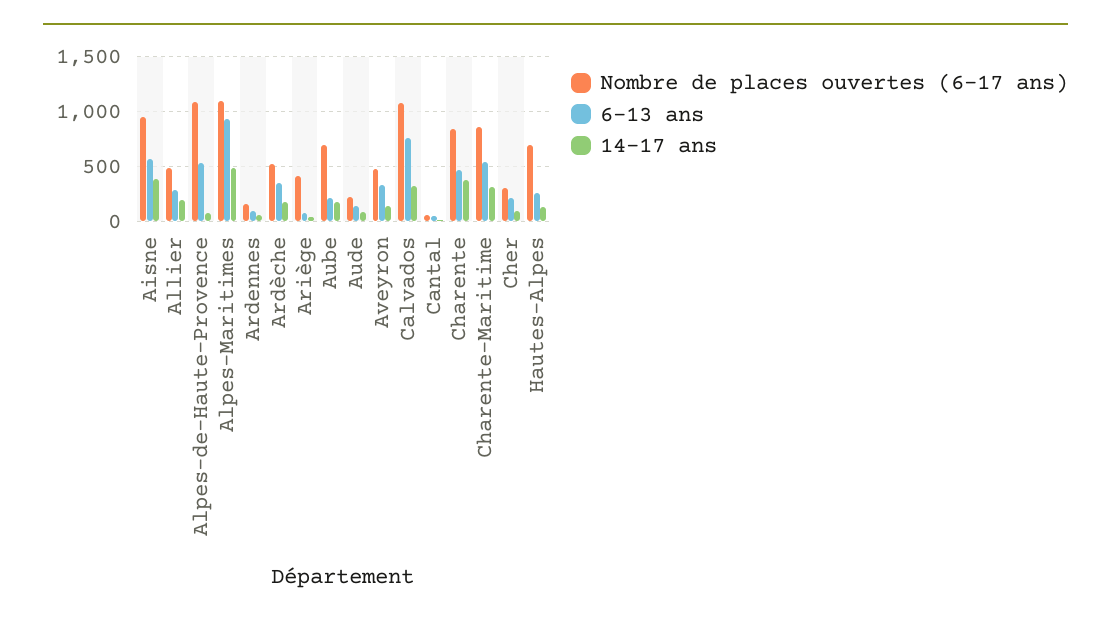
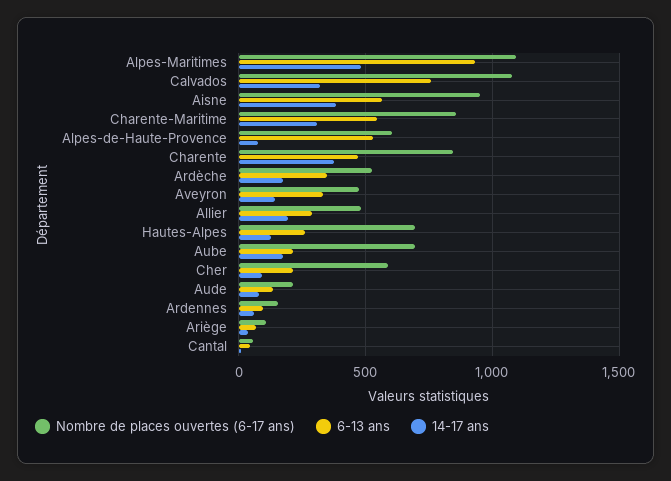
Nombre de places ouvertes (6-17 ans), Alpes-de-Haute-Provence: 1100 -> 600
Nombre de places ouvertes (6-17 ans), Ariège: 400 -> 100
Nombre de places ouvertes (6-17 ans), Cher: 300 -> 600

